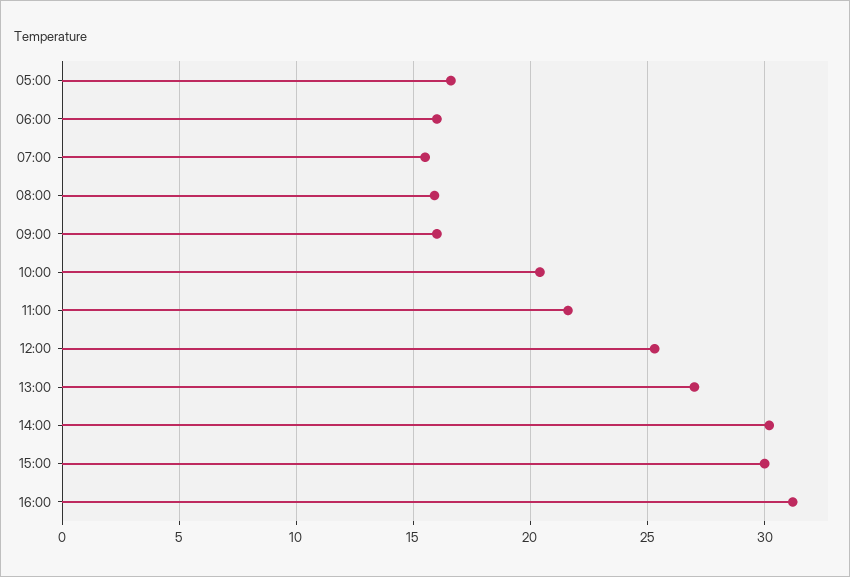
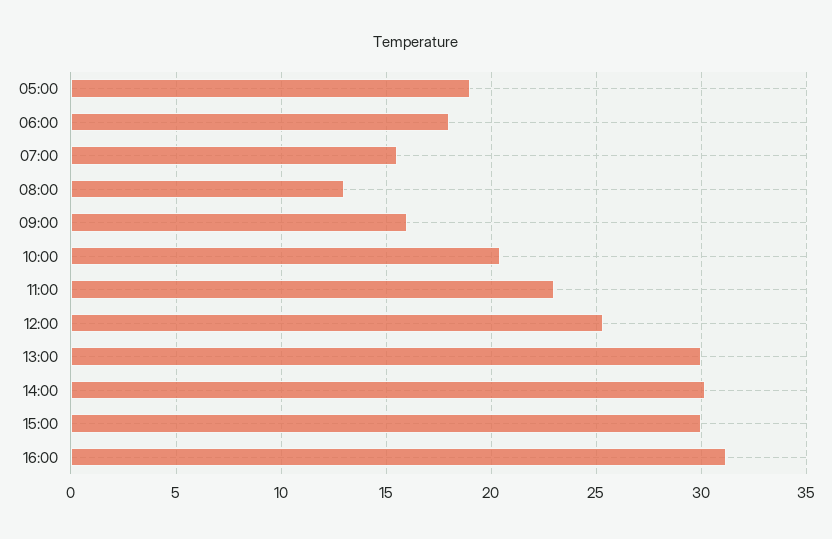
05:00: 16.5 -> 19
06:00: 16 -> 18
08:00: 16 -> 13
11:00: 21.5 -> 23
13:00: 27 -> 30

